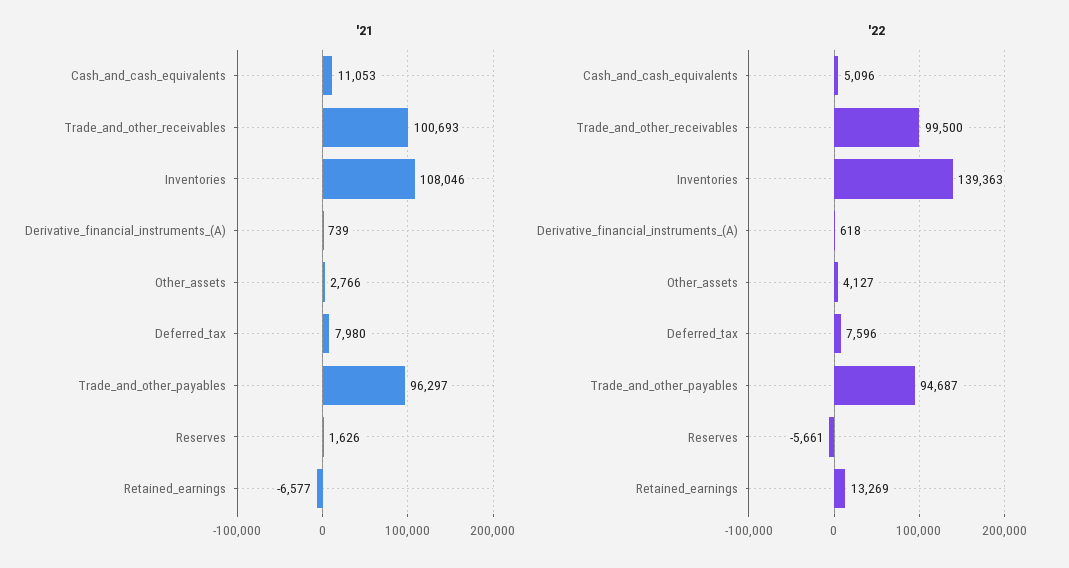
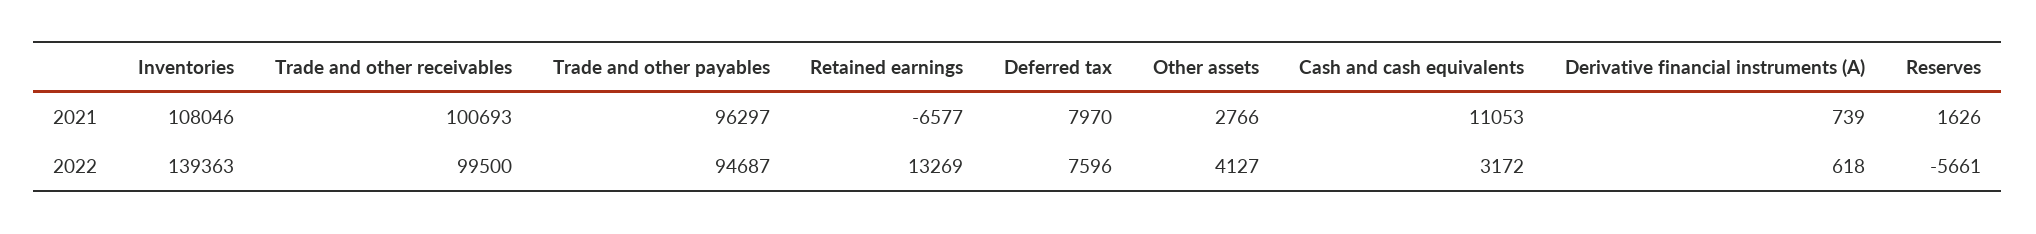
'21, Deferred_tax: 7980 -> 7970
'22, Cash_and_cash_equivalents: 5096 -> 3172

